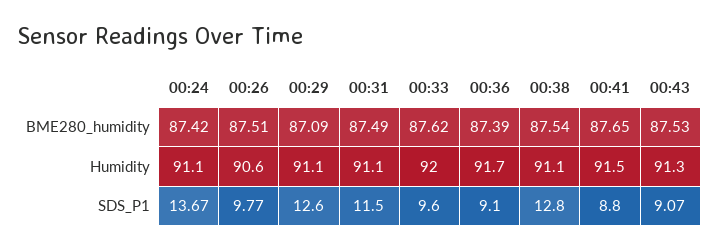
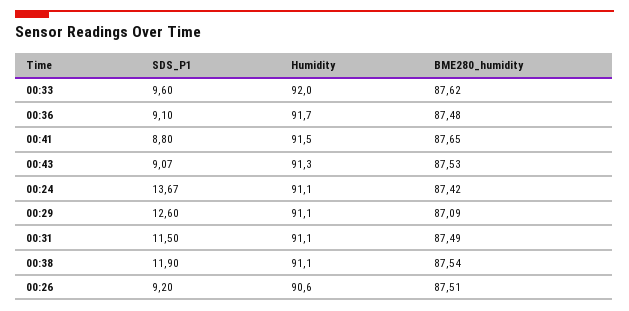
00:36, BME280_humidity: 87.39 -> 87.48
00:26, SDS_P1: 9.77 -> 9.2
00:38, SDS_P1: 12.8 -> 11.9

